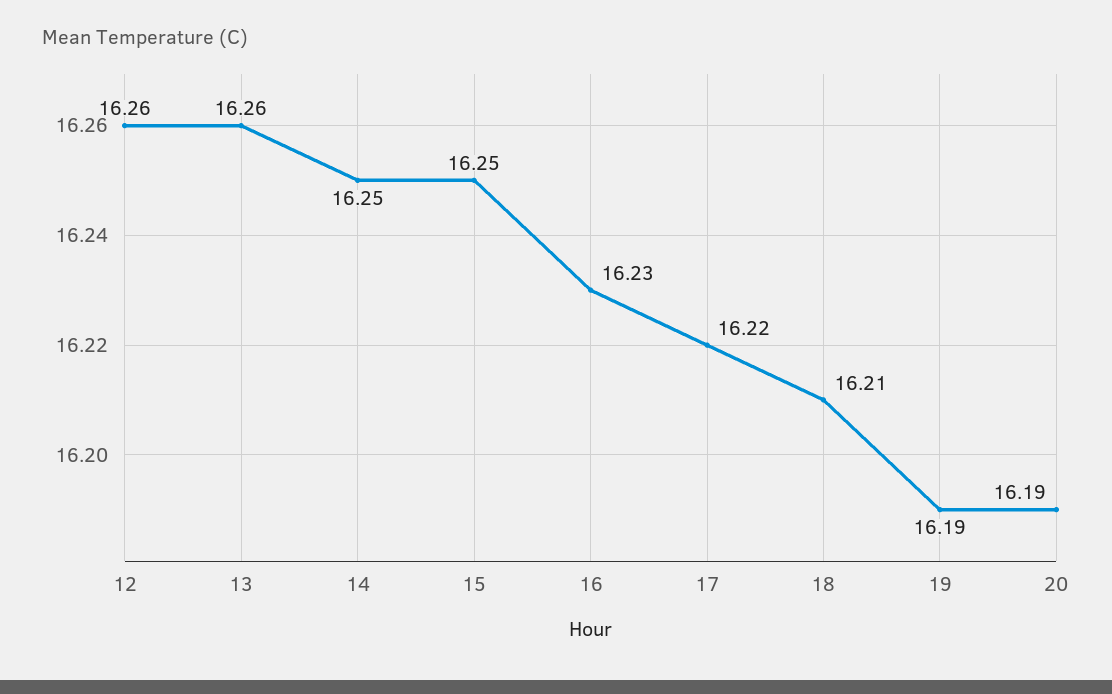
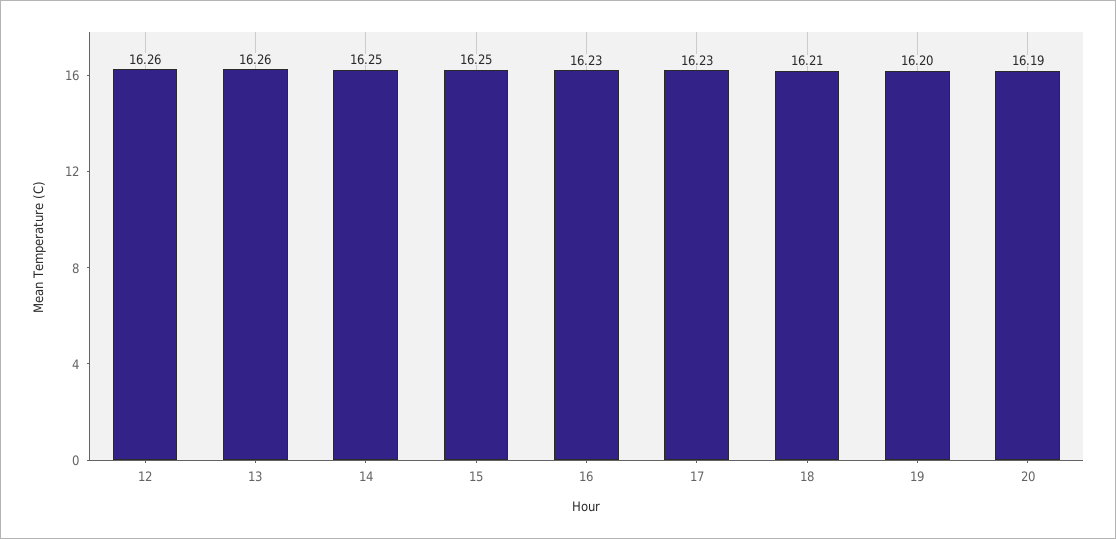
17: 16.22 -> 16.23
19: 16.19 -> 16.2

